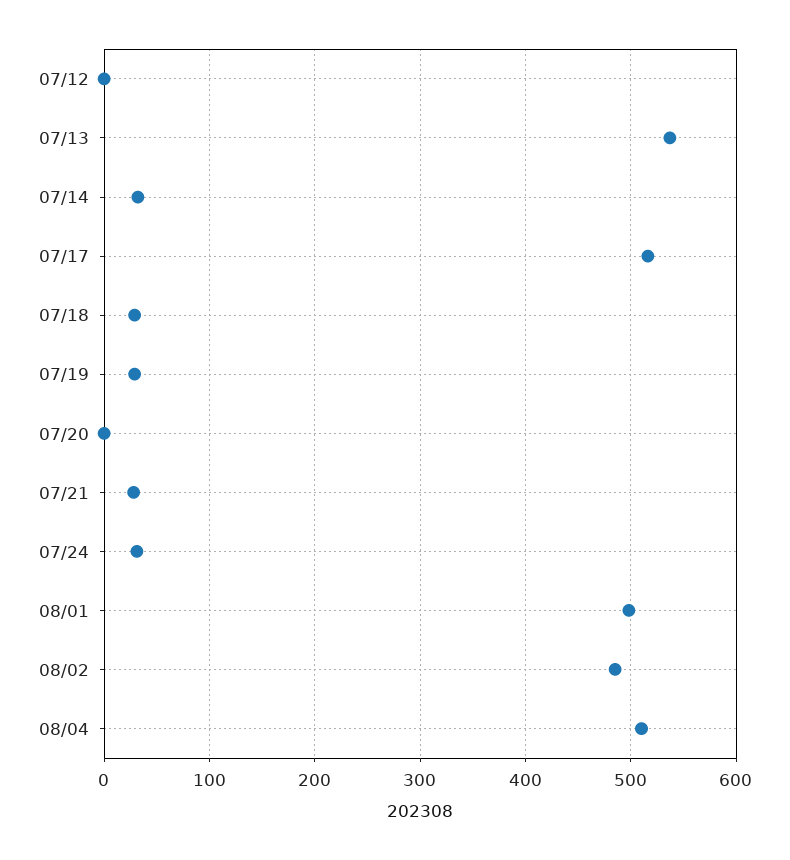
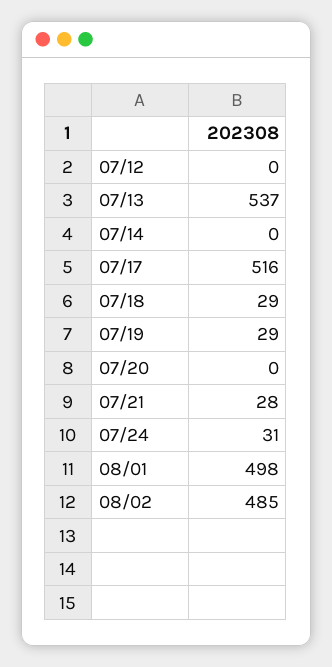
07/14: 30 -> 0
08/04: 510 -> none

